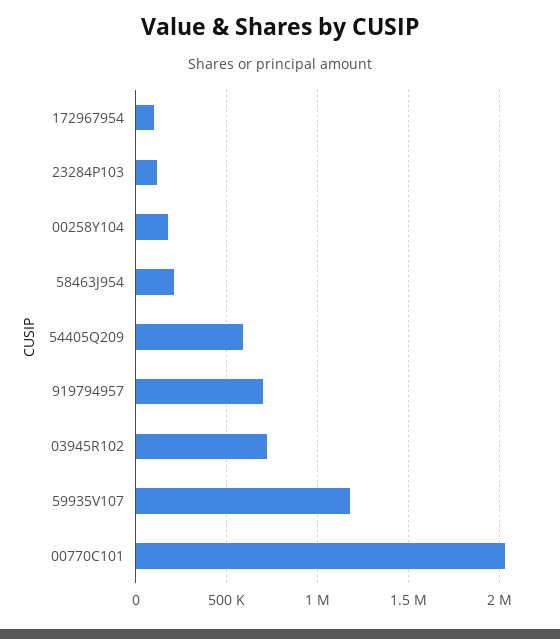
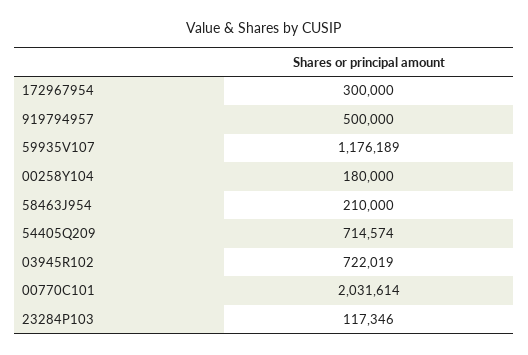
172967954: 100000 -> 300000
54405Q209: 600000 -> 714574
919794957: 700000 -> 500000

